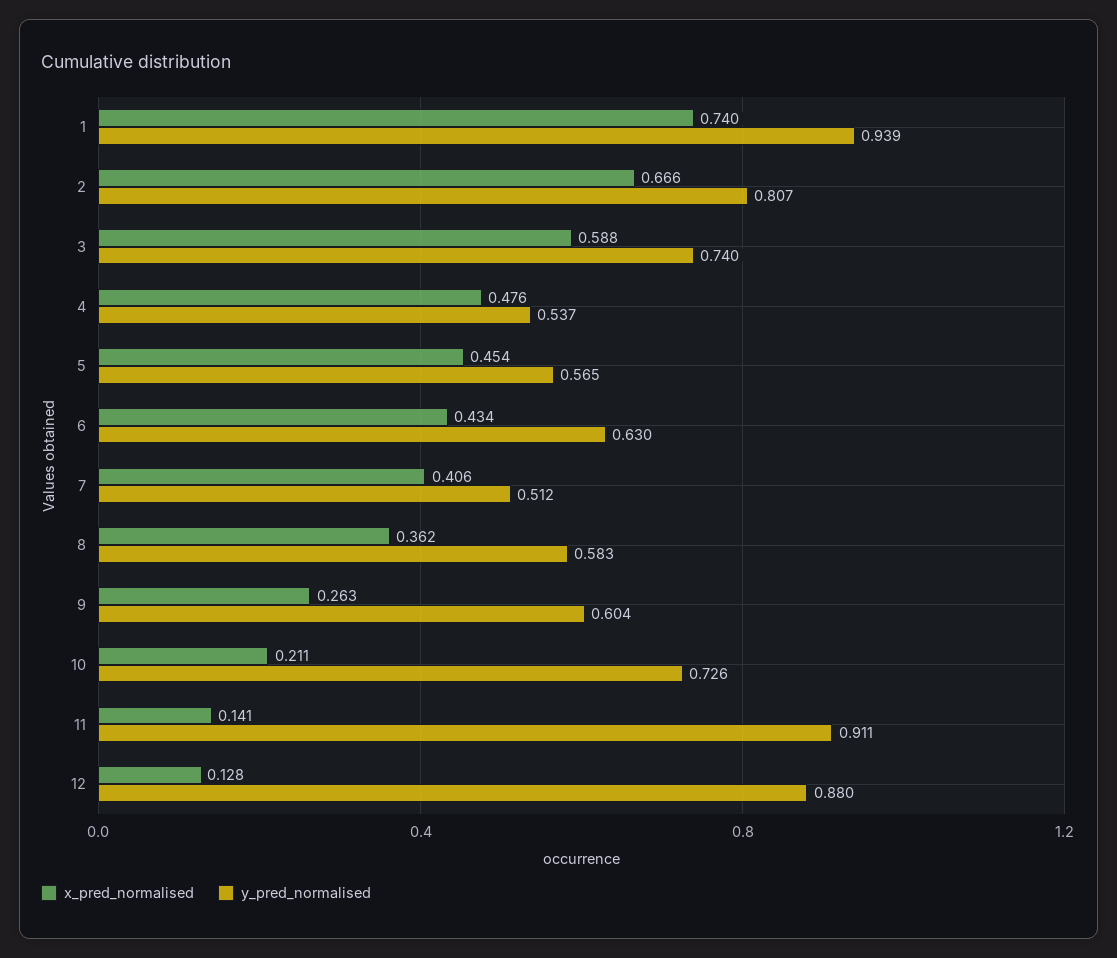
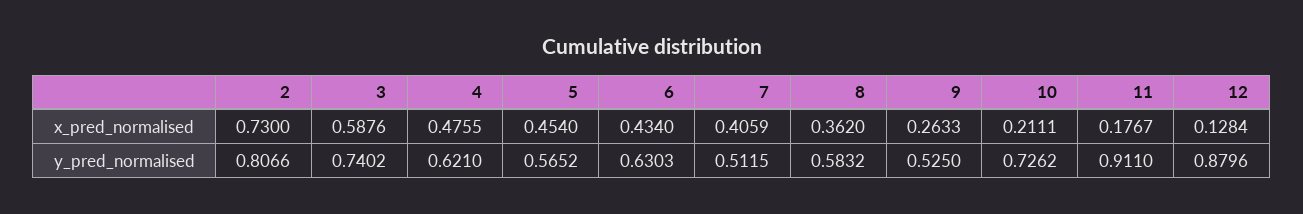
x_pred_normalised, 1: 0.74 -> none
y_pred_normalised, 1: 0.939 -> none
x_pred_normalised, 2: 0.666 -> 0.73
y_pred_normalised, 4: 0.537 -> 0.621
y_pred_normalised, 9: 0.604 -> 0.525
x_pred_normalised, 11: 0.141 -> 0.1767

